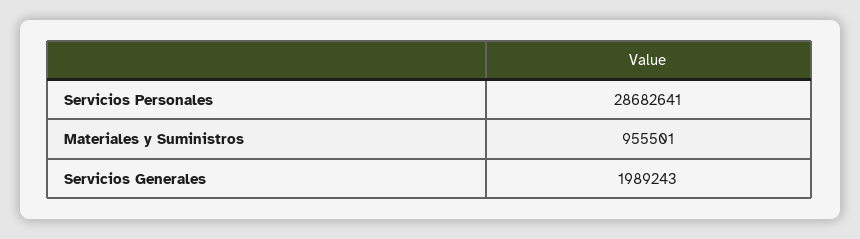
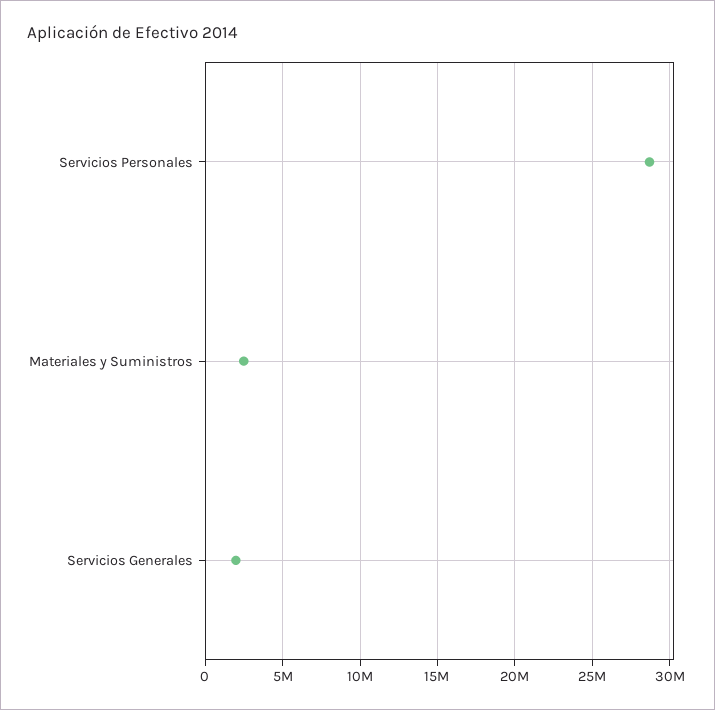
Materiales y Suministros: 955501 -> 2500000

